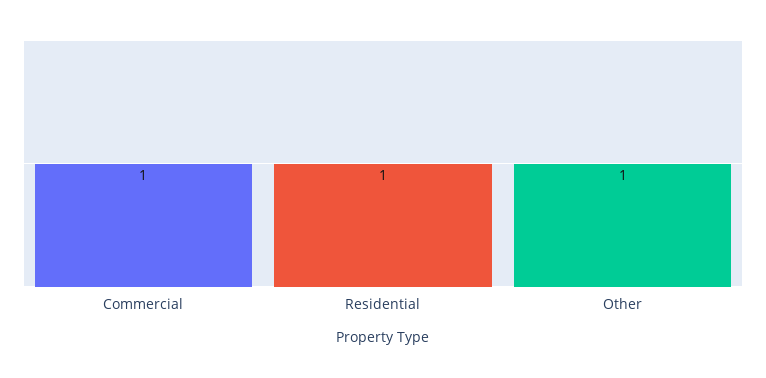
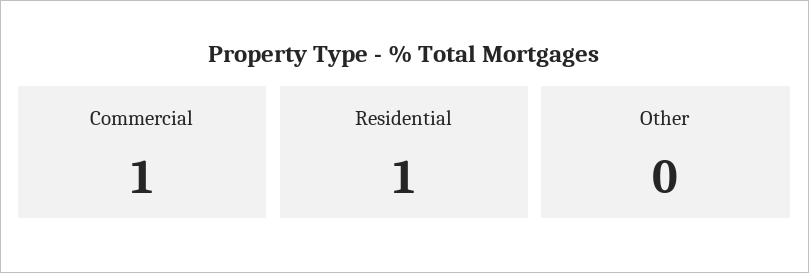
Other: 1 -> 0

